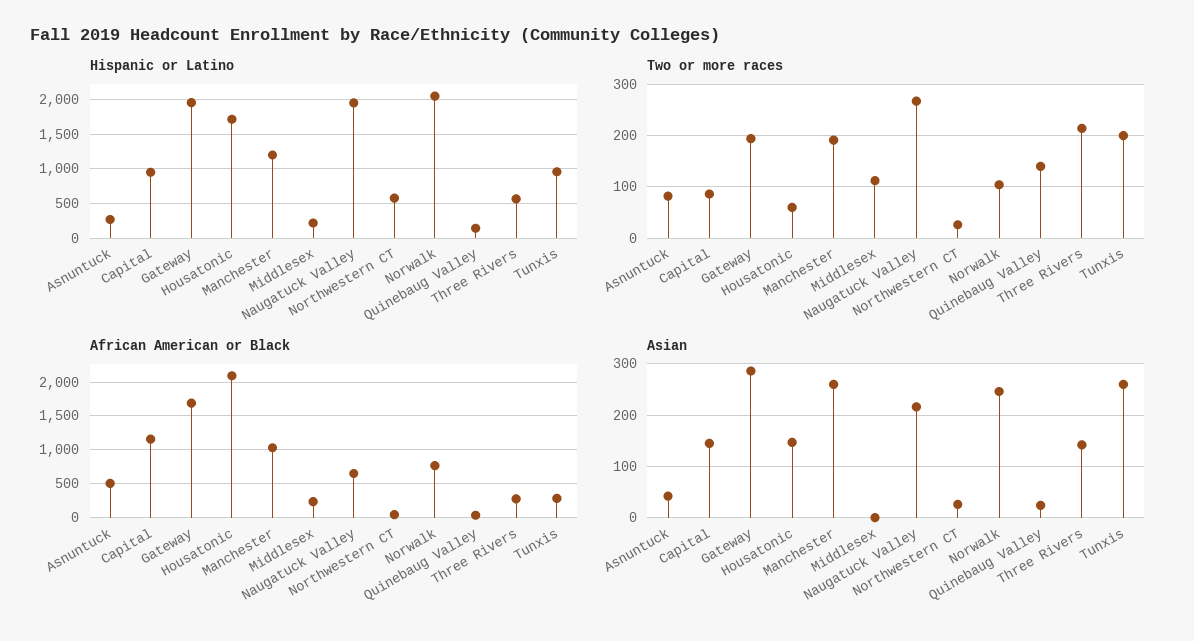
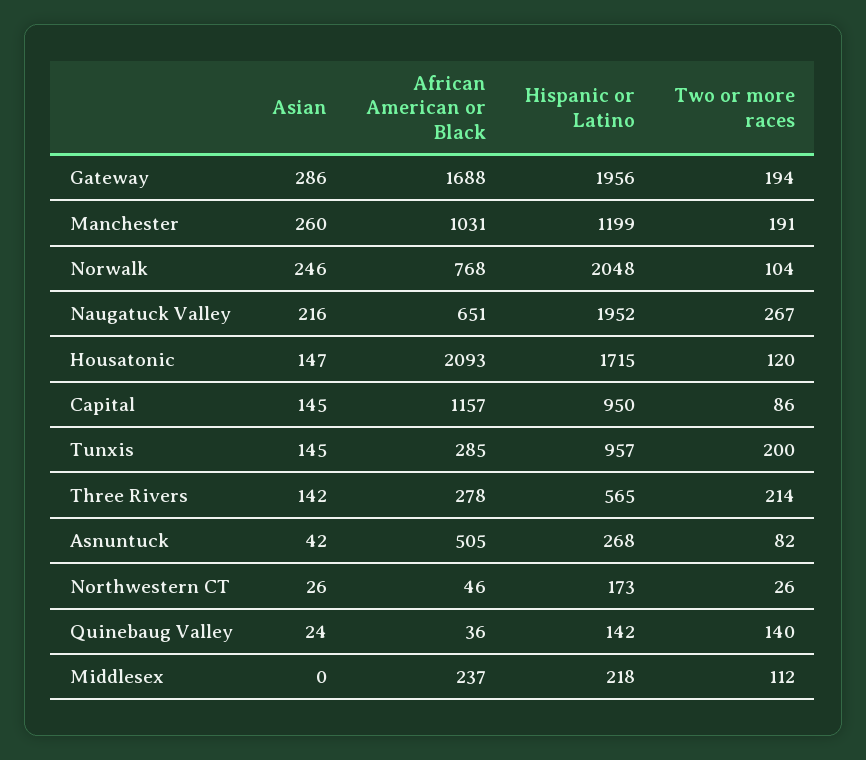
Hispanic or Latino, Northwestern CT: 600 -> 173
Two or more races, Housatonic: 60 -> 120
Asian, Tunxis: 260 -> 145

